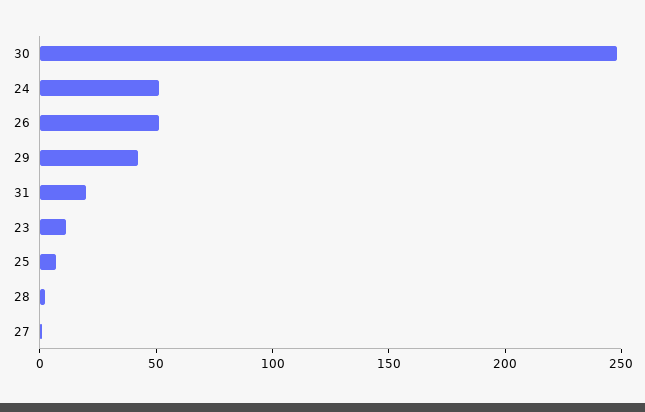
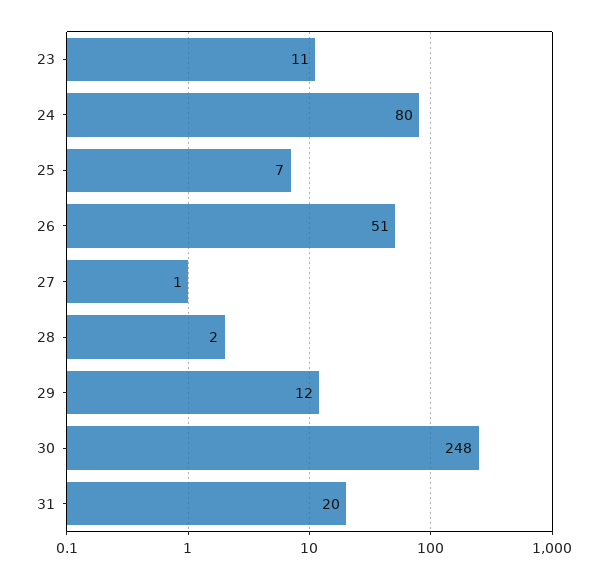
24: 50 -> 80
29: 40 -> 12

